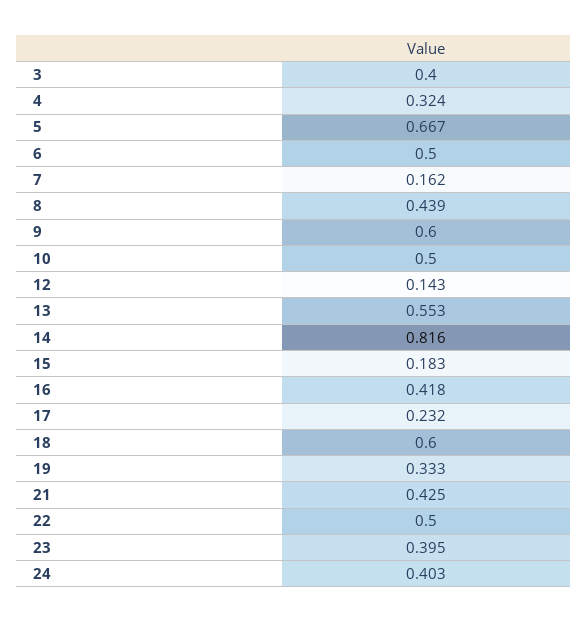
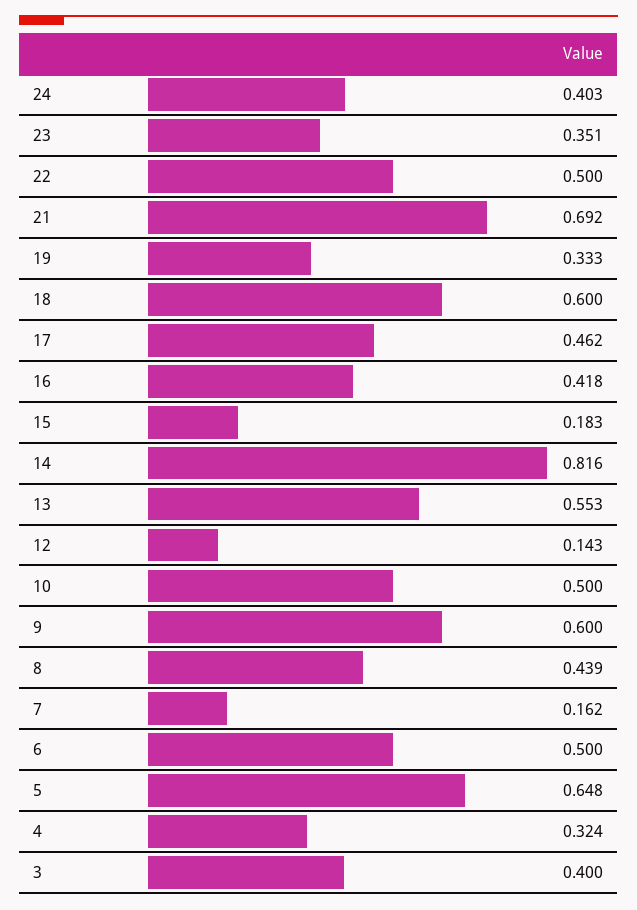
5: 0.667 -> 0.648
17: 0.232 -> 0.462
21: 0.425 -> 0.692
23: 0.395 -> 0.351

